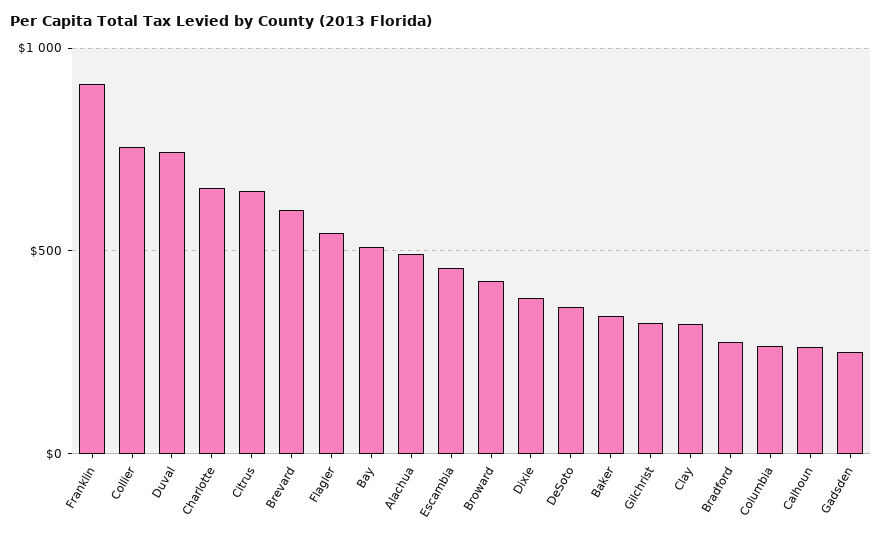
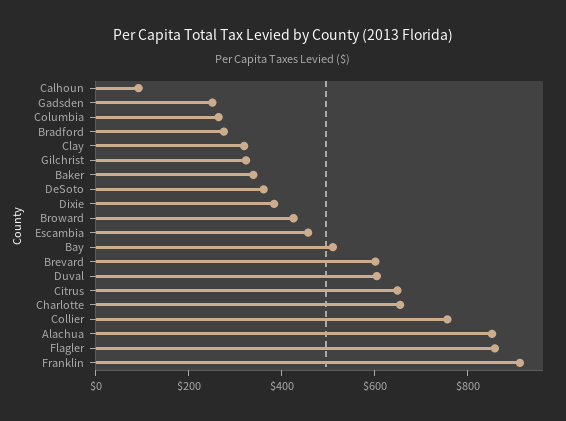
Duval: 750 -> 600
Flagler: 550 -> 850
Alachua: 500 -> 850
Calhoun: 250 -> 100

